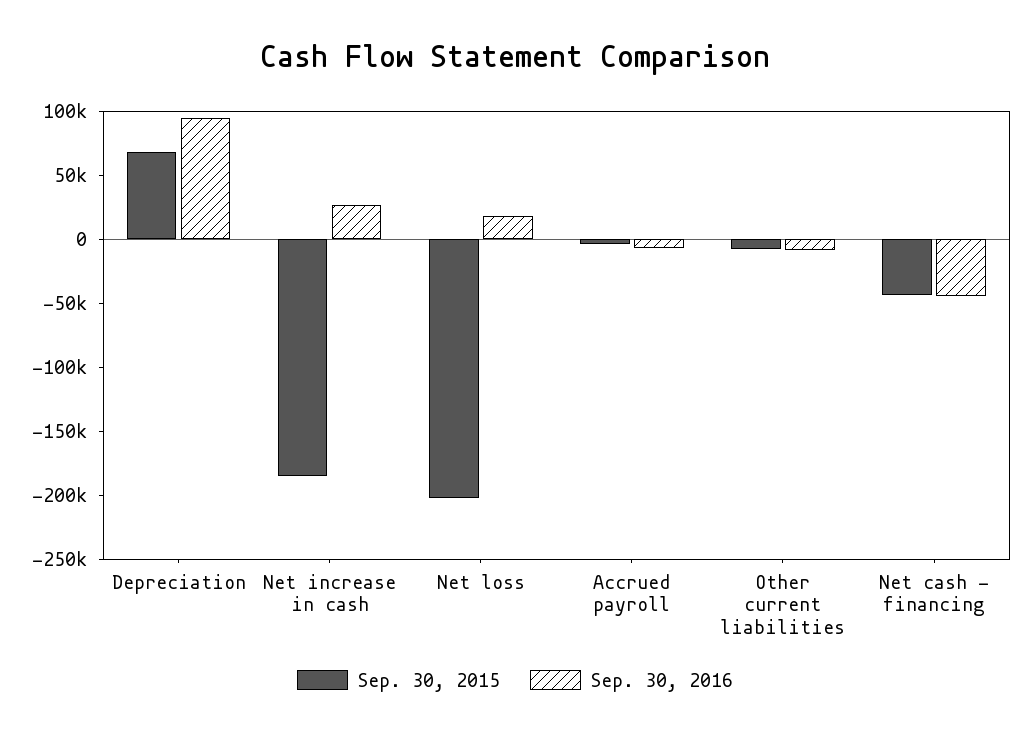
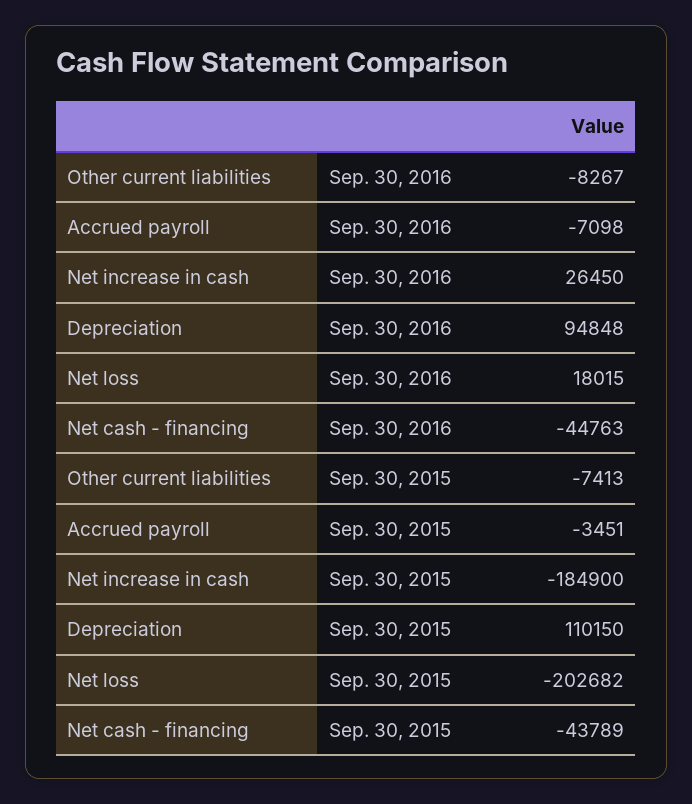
Sep. 30, 2015, Depreciation: 70000 -> 110150

